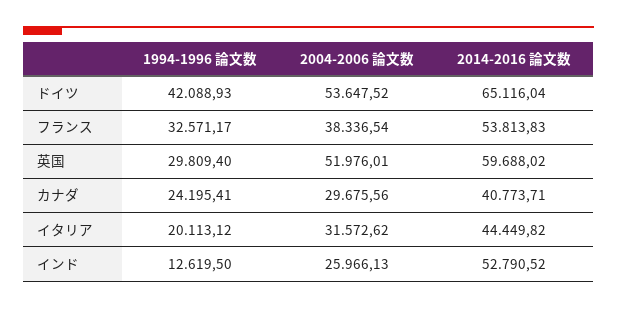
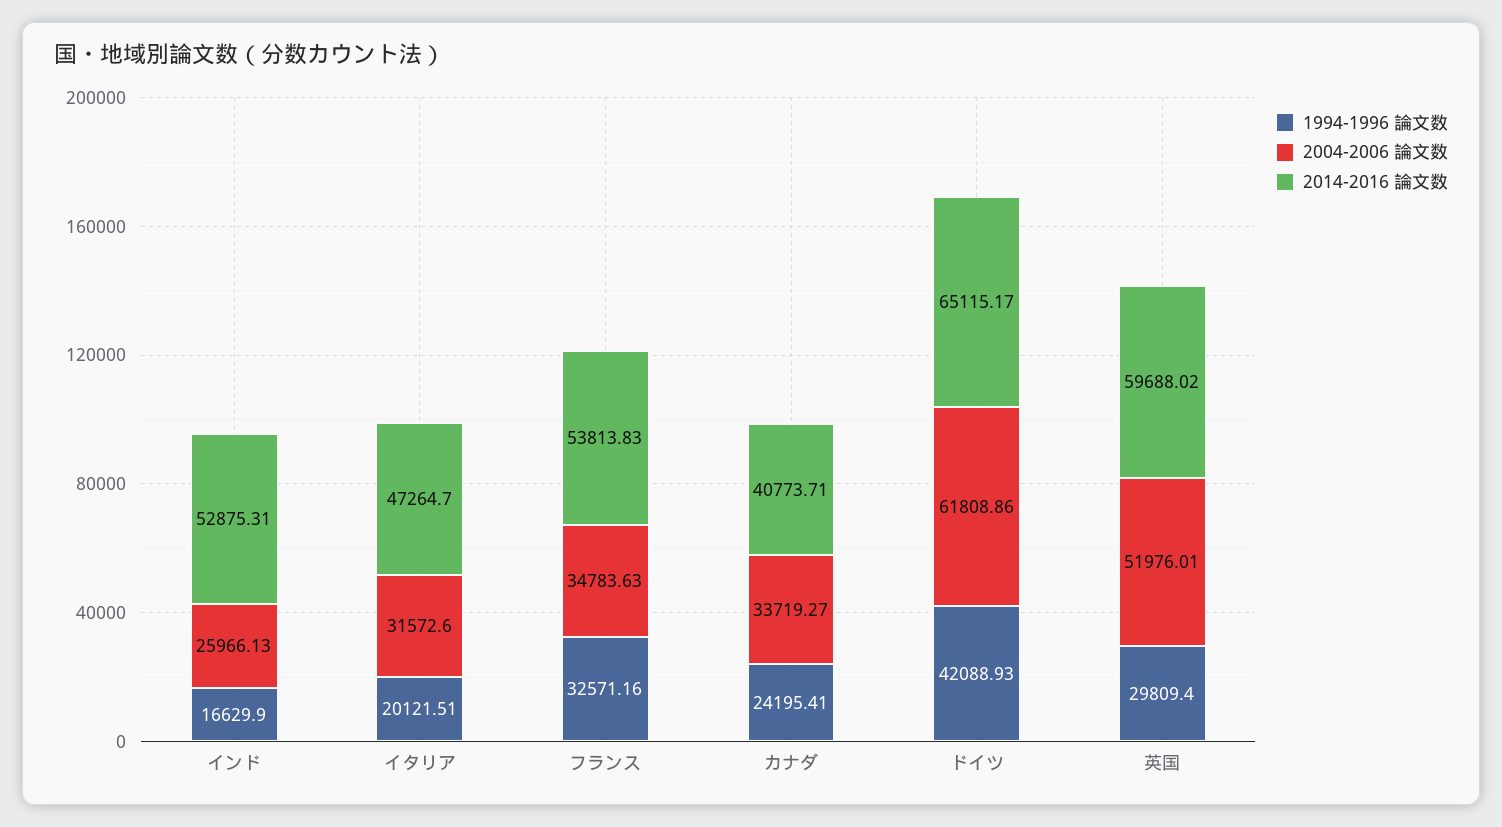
2004-2006 論文数, ドイツ: 53647.52 -> 61808.86
2014-2016 論文数, ドイツ: 65116.04 -> 65115.17
1994-1996 論文数, フランス: 32571.17 -> 32571.16
2004-2006 論文数, フランス: 38336.54 -> 34783.63
2004-2006 論文数, カナダ: 29675.56 -> 33719.27
1994-1996 論文数, イタリア: 20113.12 -> 20121.51
2004-2006 論文数, イタリア: 31572.62 -> 31572.6
2014-2016 論文数, イタリア: 44449.82 -> 47264.7
1994-1996 論文数, インド: 12619.5 -> 16629.9
2014-2016 論文数, インド: 52790.52 -> 52875.31

